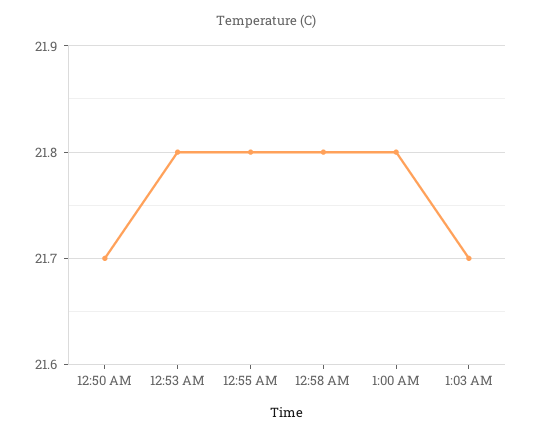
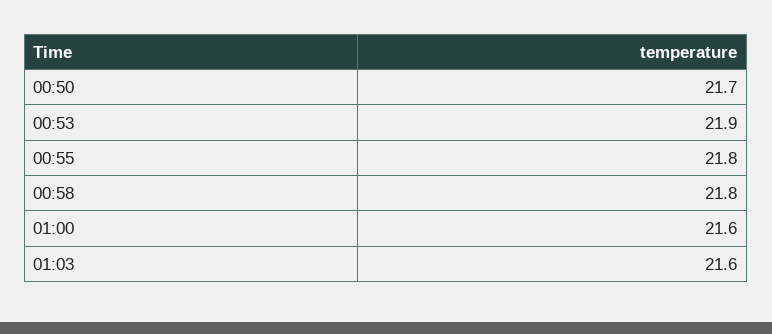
12:53 AM: 21.8 -> 21.9
1:00 AM: 21.8 -> 21.6
1:03 AM: 21.7 -> 21.6

